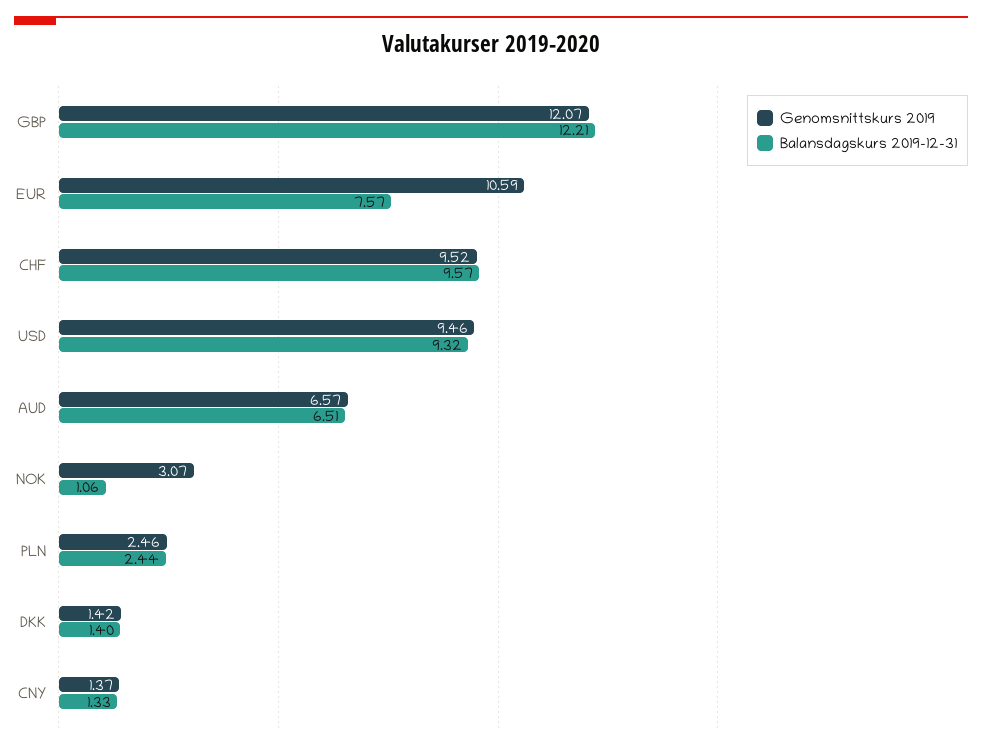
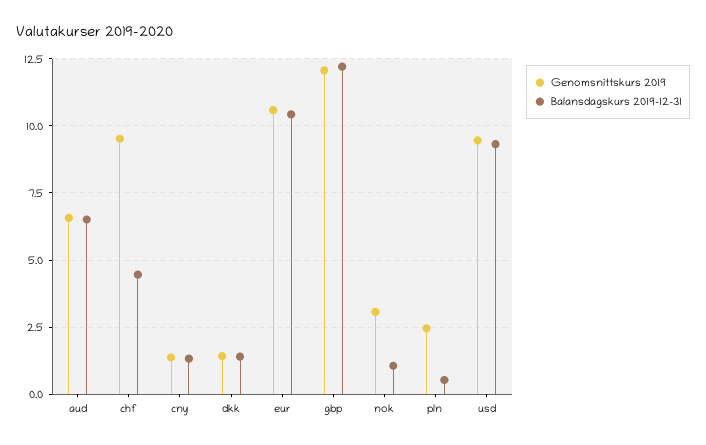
Balansdagskurs 2019-12-31, EUR: 7.57 -> 10.5
Balansdagskurs 2019-12-31, CHF: 9.57 -> 4.5
Balansdagskurs 2019-12-31, PLN: 2.44 -> 0.5

